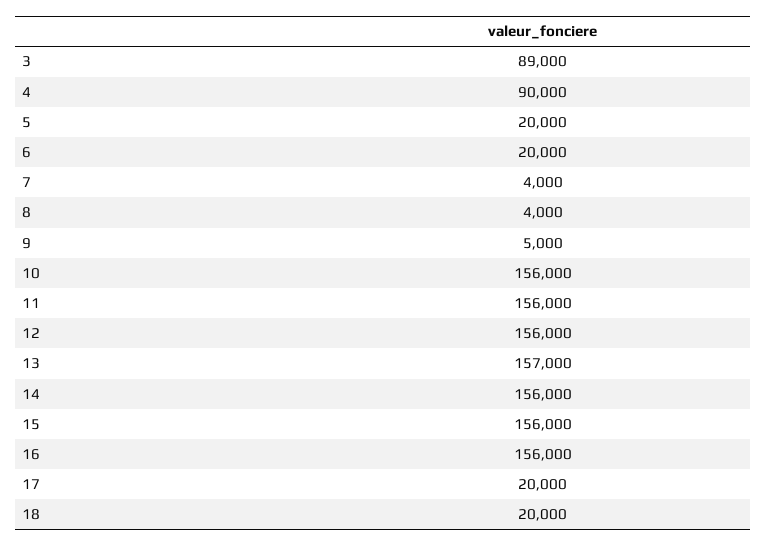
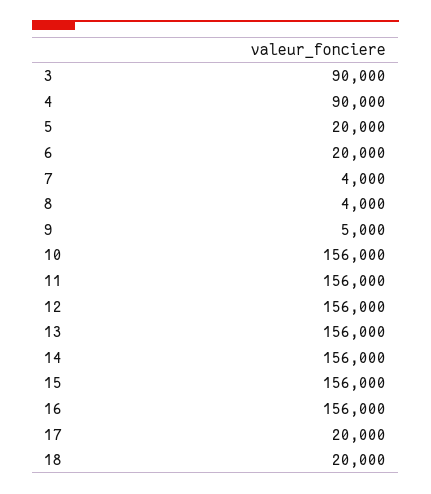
3: 89000 -> 90000
13: 157000 -> 156000

